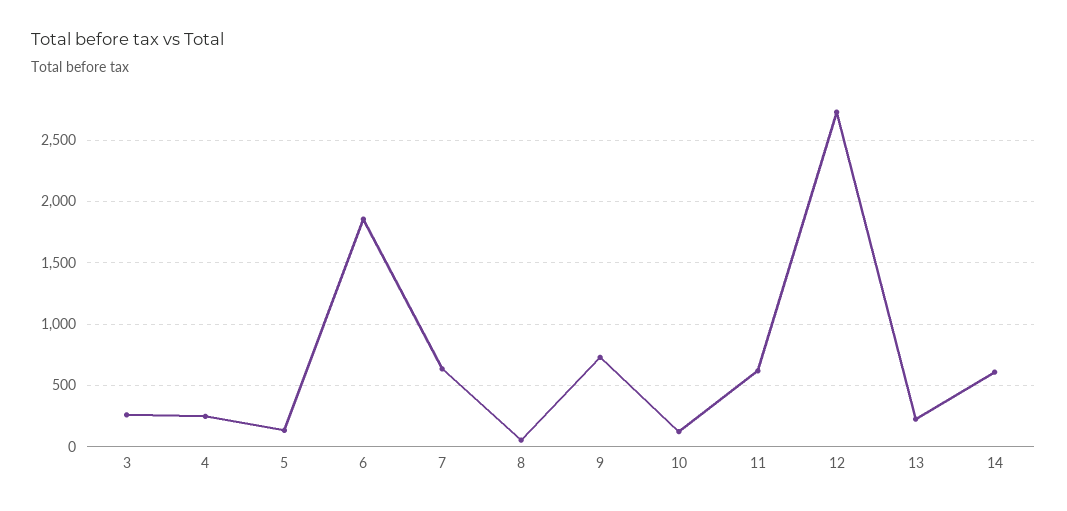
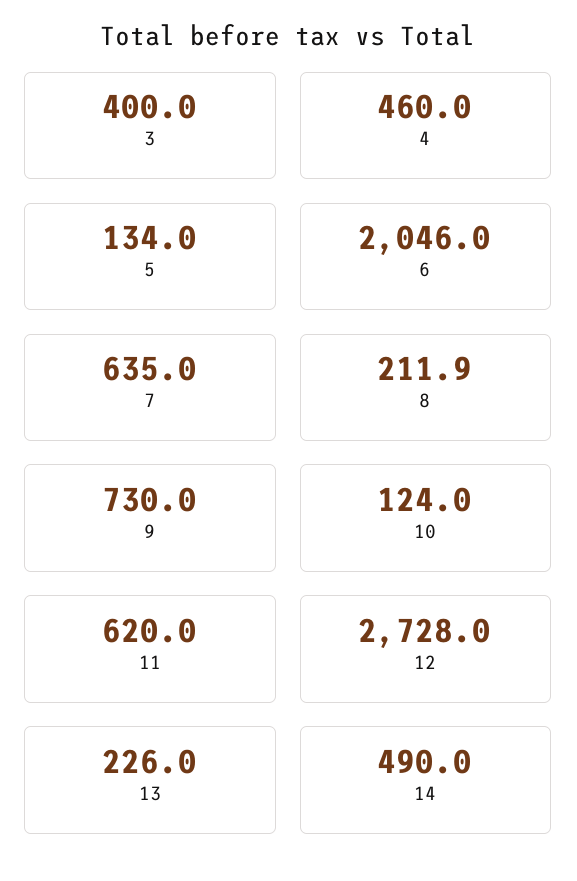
3: 250 -> 400
4: 250 -> 460
6: 1850 -> 2046
8: 50 -> 211.9
14: 600 -> 490

